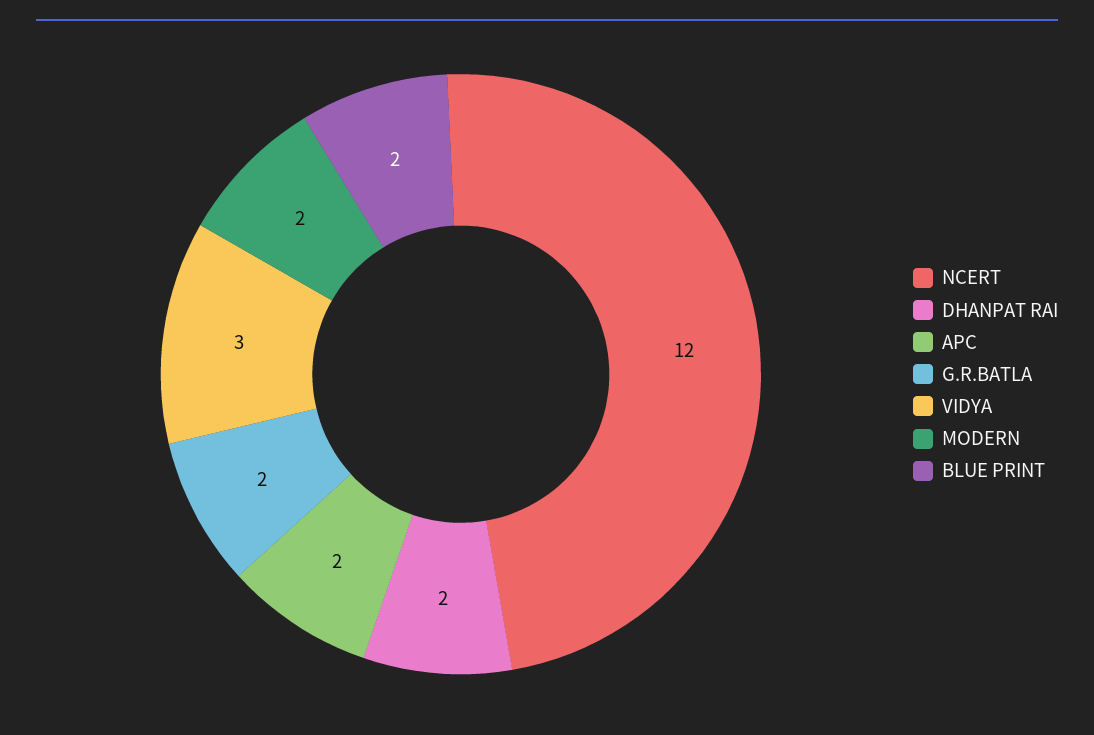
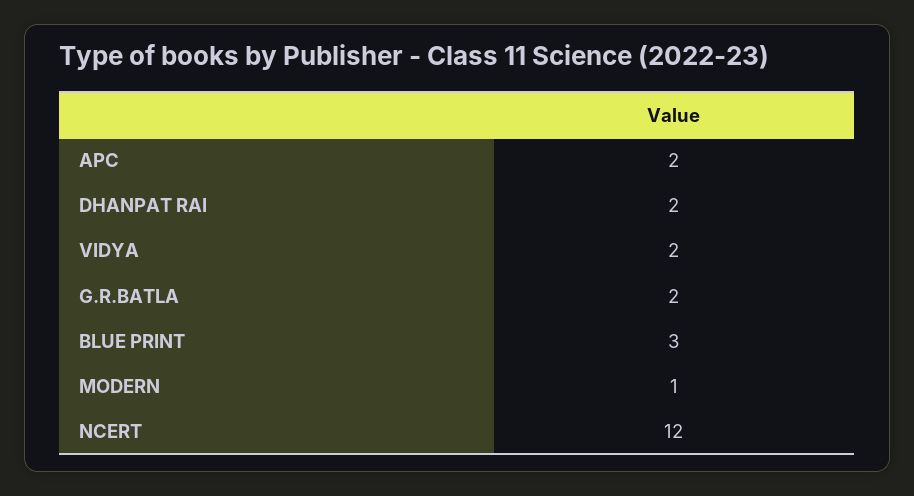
VIDYA: 3 -> 2
MODERN: 2 -> 1
BLUE PRINT: 2 -> 3

